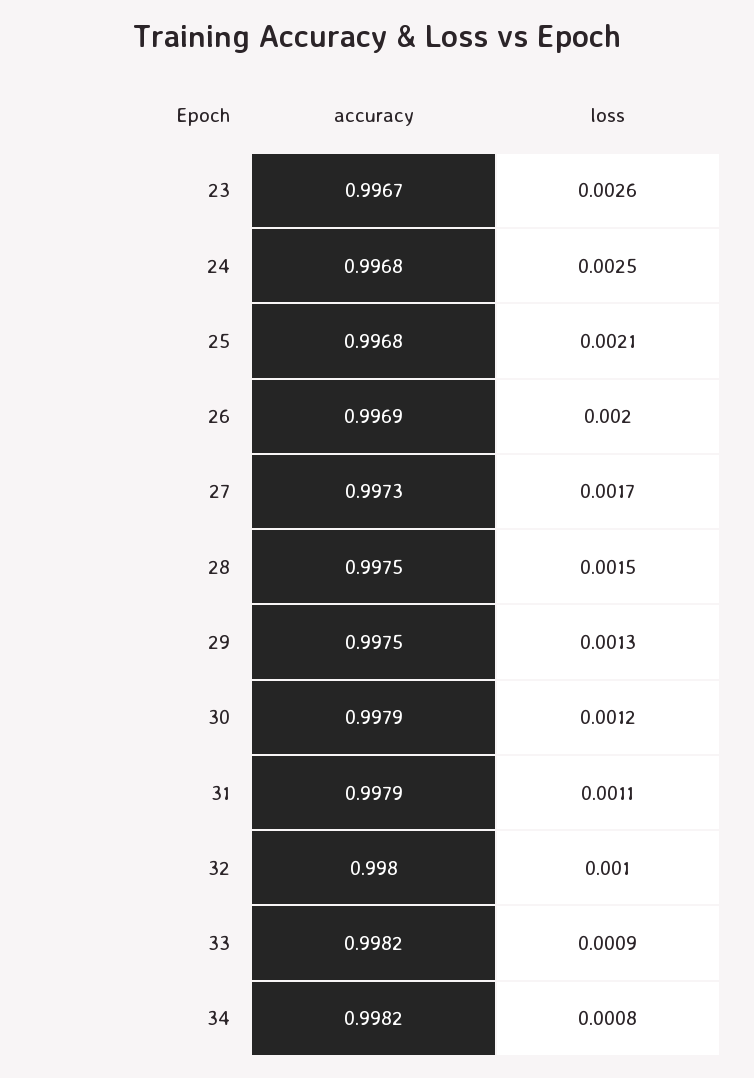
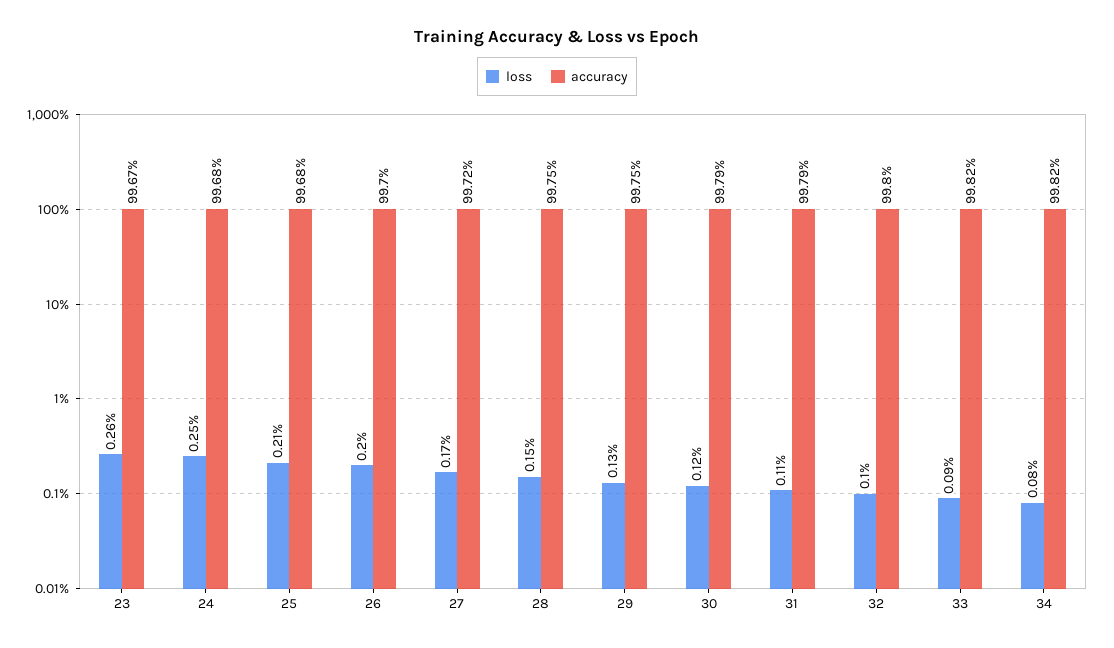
accuracy, 26: 0.9969 -> 0.997
accuracy, 27: 0.9973 -> 0.9972

